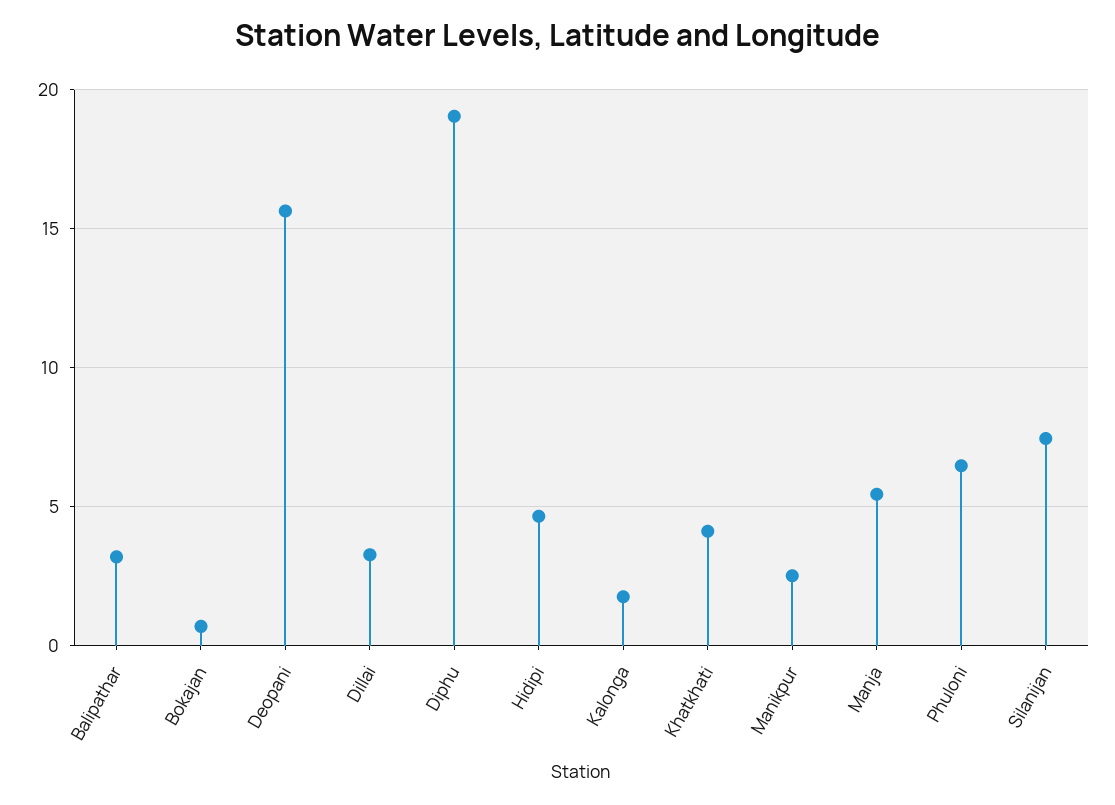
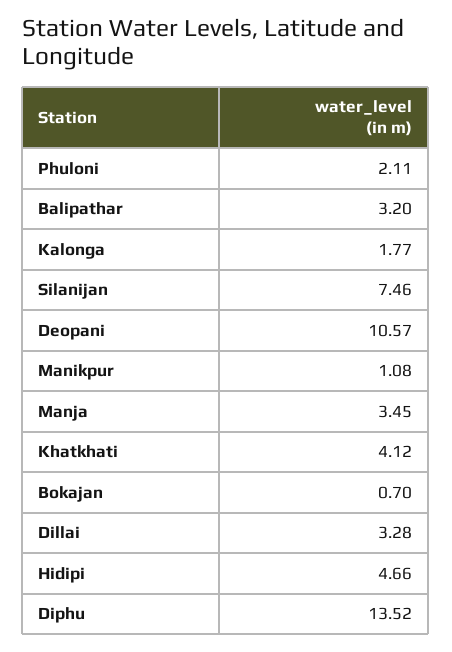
Deopani: 15.5 -> 10.57
Diphu: 19 -> 13.52
Manikpur: 2.5 -> 1.08
Manja: 5.5 -> 3.45
Phuloni: 6.5 -> 2.11

